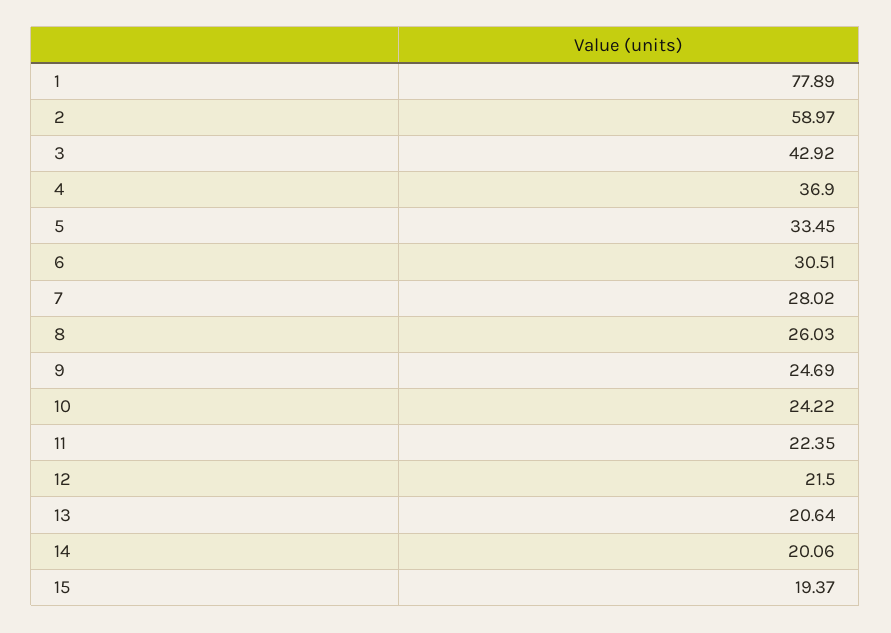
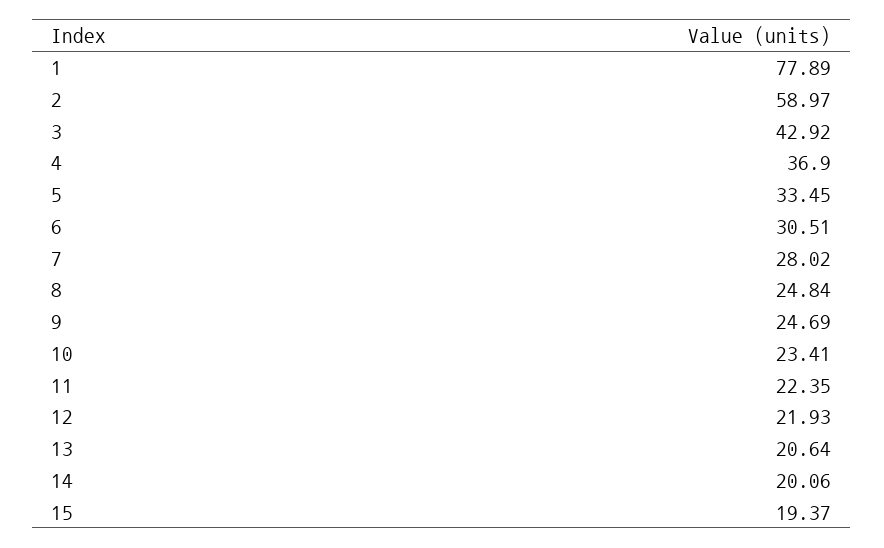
8: 26.03 -> 24.84
10: 24.22 -> 23.41
12: 21.5 -> 21.93

